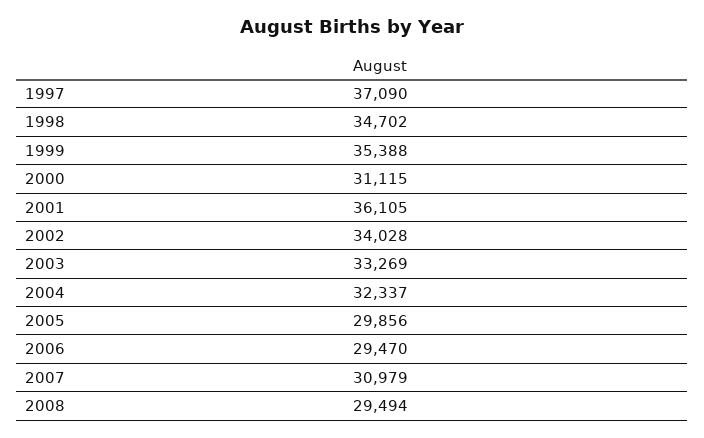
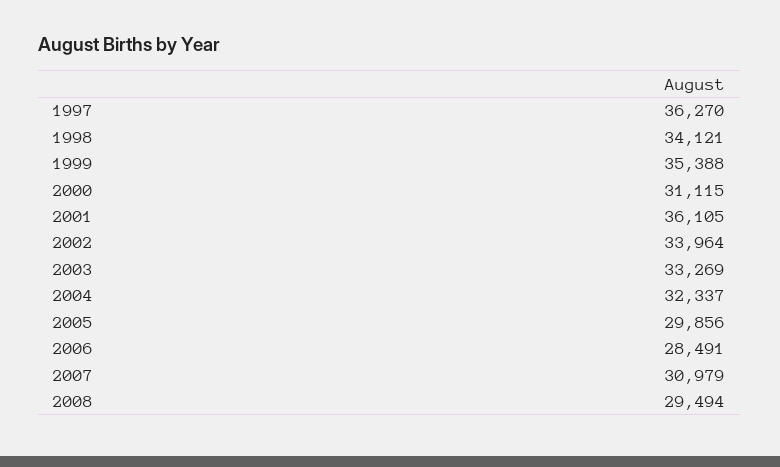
1997: 37090 -> 36270
1998: 34702 -> 34121
2002: 34028 -> 33964
2006: 29470 -> 28491

